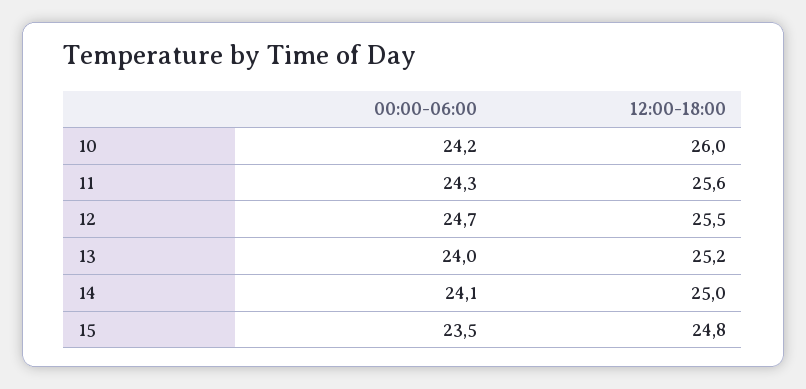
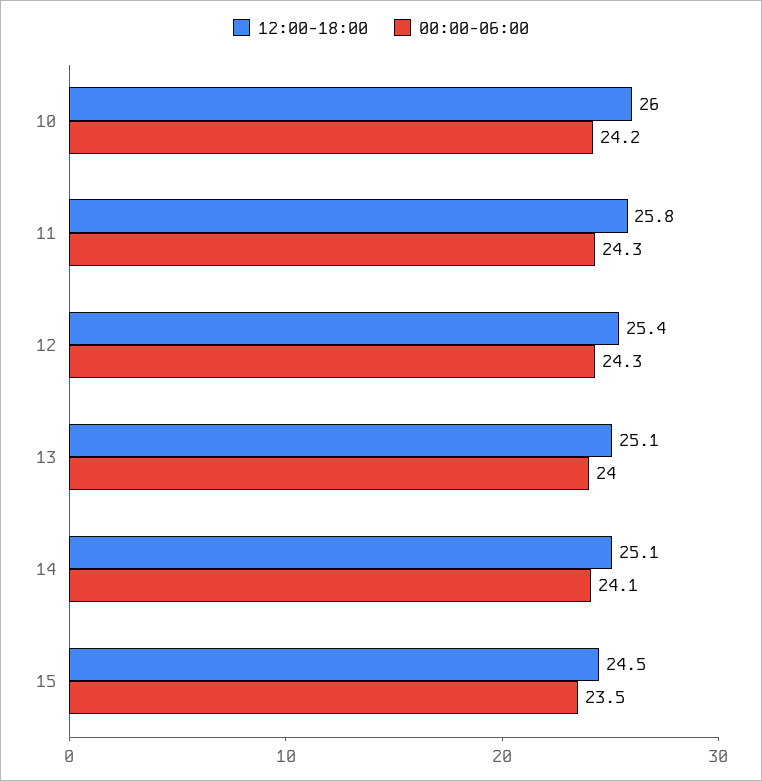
12:00-18:00, 11: 25.6 -> 25.8
00:00-06:00, 12: 24.7 -> 24.3
12:00-18:00, 12: 25.5 -> 25.4
12:00-18:00, 13: 25.2 -> 25.1
12:00-18:00, 14: 25 -> 25.1
12:00-18:00, 15: 24.8 -> 24.5

